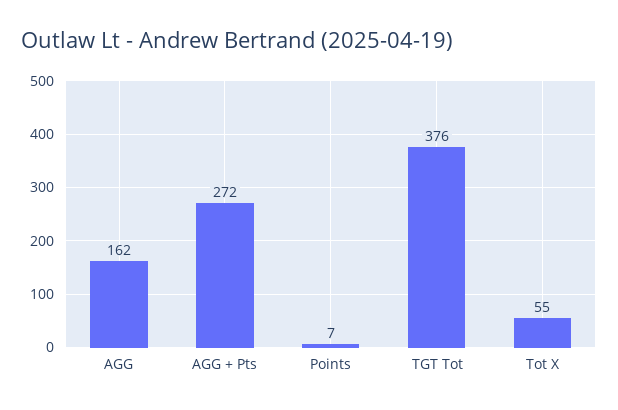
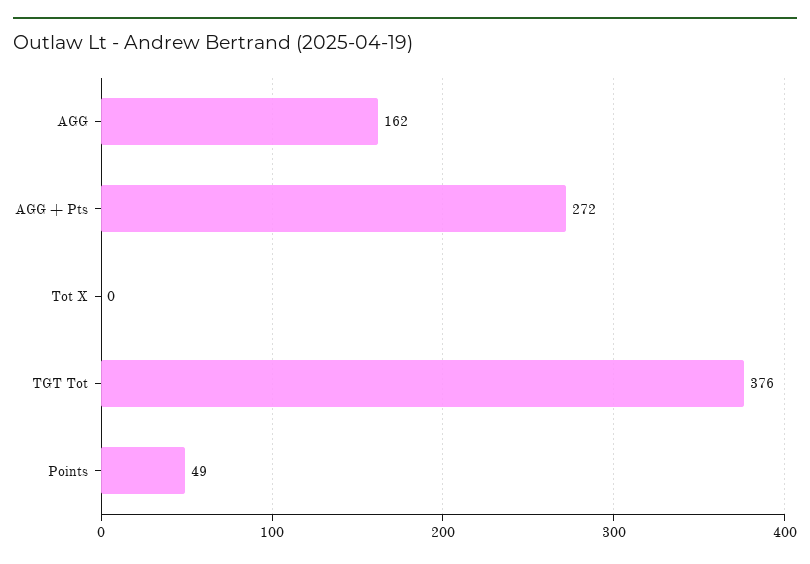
Points: 7 -> 49
Tot X: 55 -> 0

